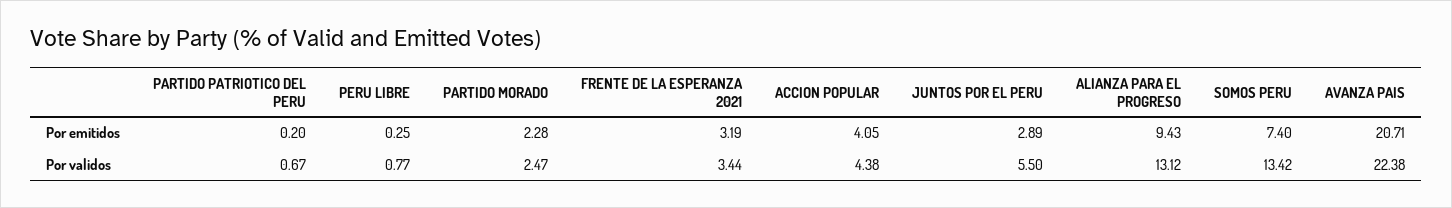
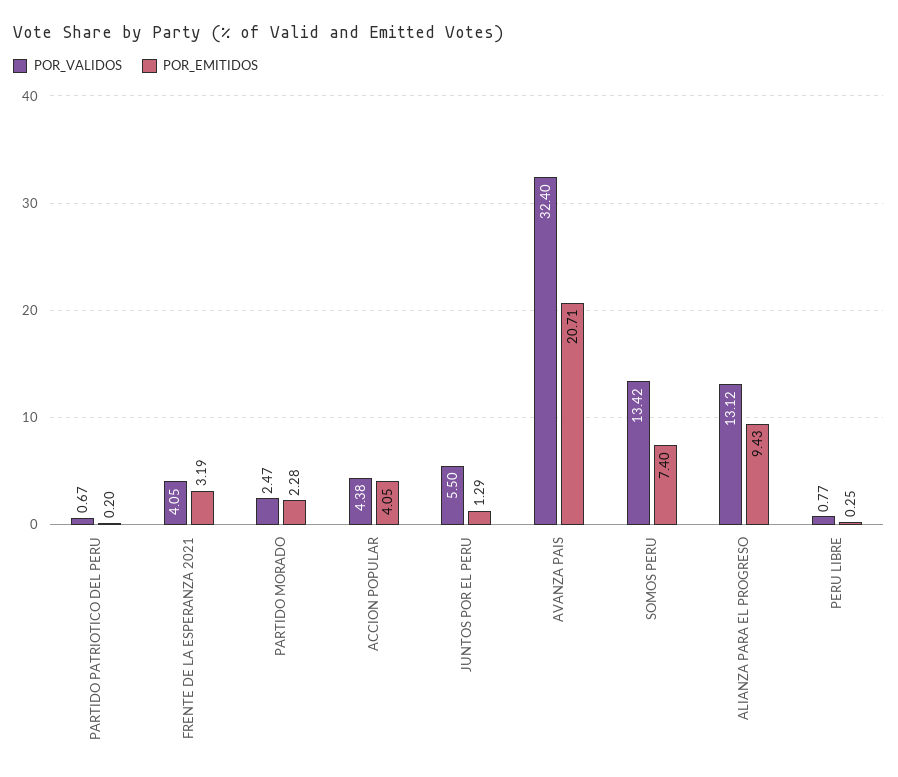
Por emitidos, JUNTOS POR EL PERU: 2.89 -> 1.29
Por validos, FRENTE DE LA ESPERANZA 2021: 3.44 -> 4.05
Por validos, AVANZA PAIS: 22.38 -> 32.4

